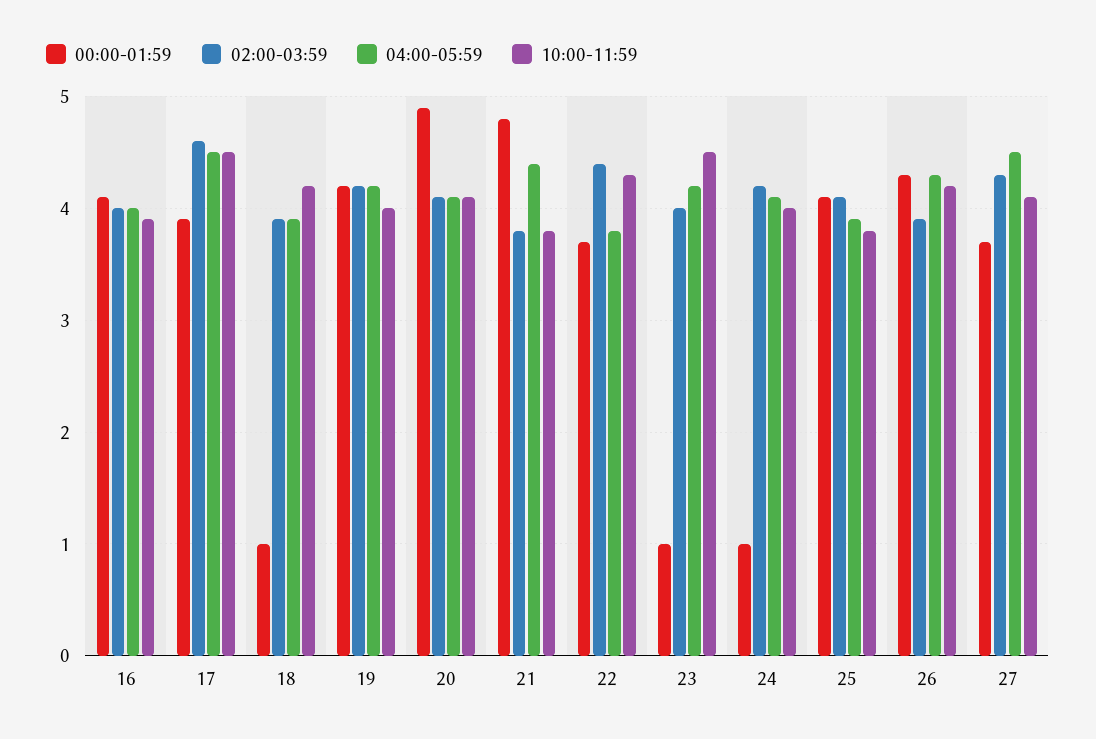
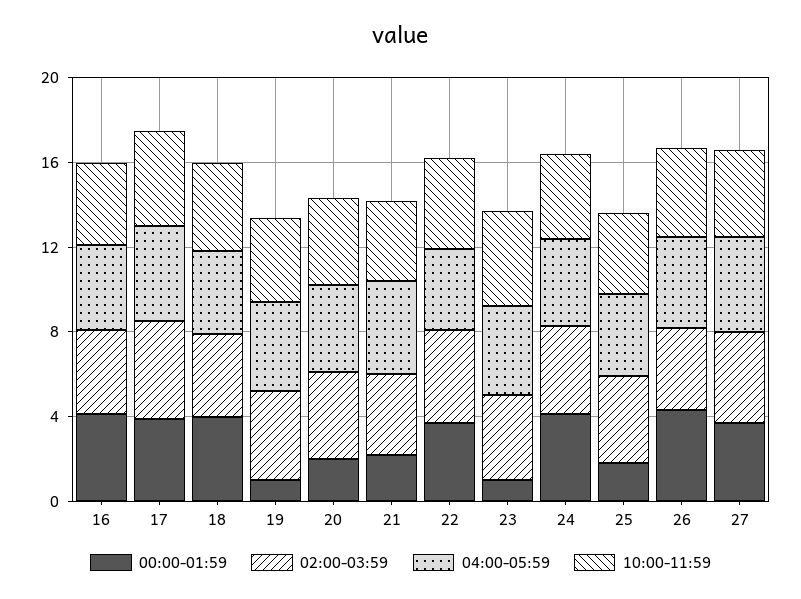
00:00-01:59, 18: 1 -> 4
00:00-01:59, 19: 4.2 -> 1
00:00-01:59, 20: 4.9 -> 2
00:00-01:59, 21: 4.8 -> 2
00:00-01:59, 24: 1 -> 4
00:00-01:59, 25: 4.1 -> 2

